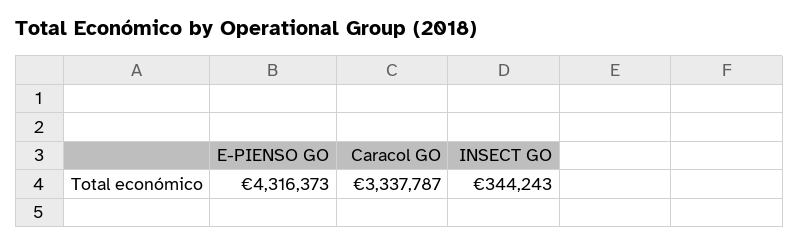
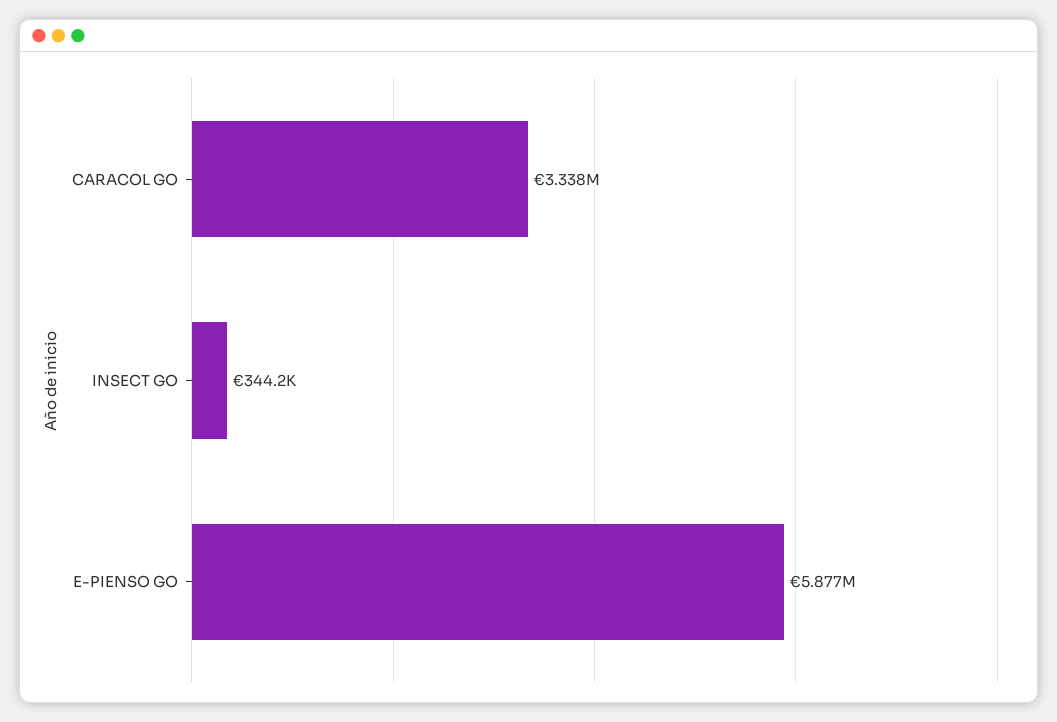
E-PIENSO GO: 4316373 -> 5877000

